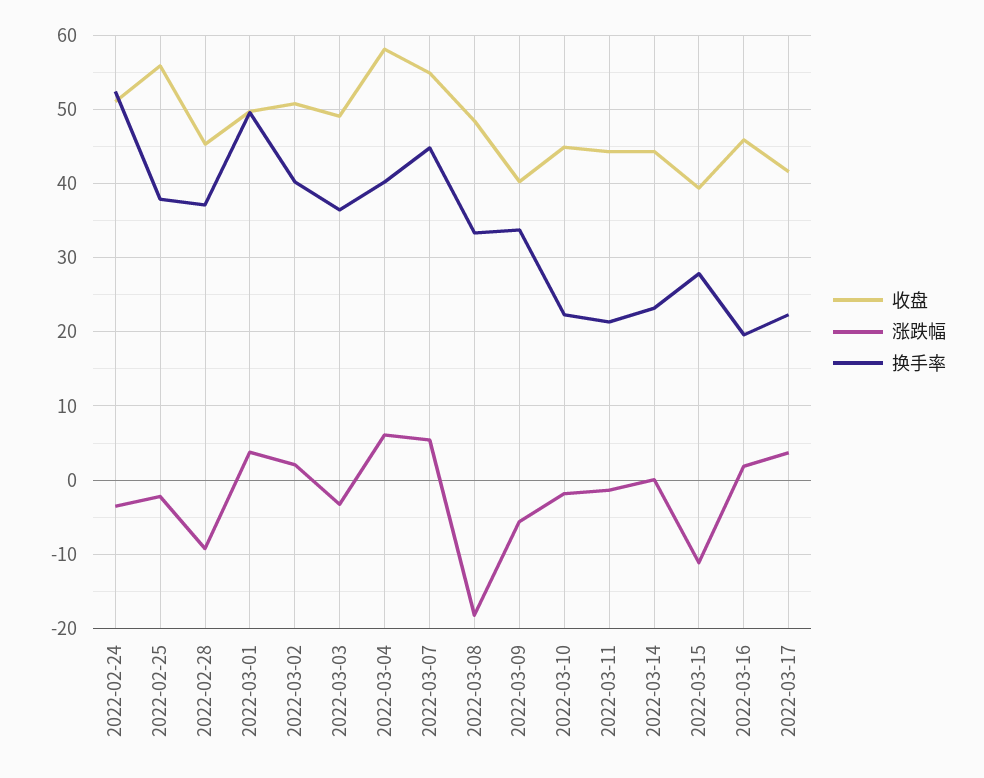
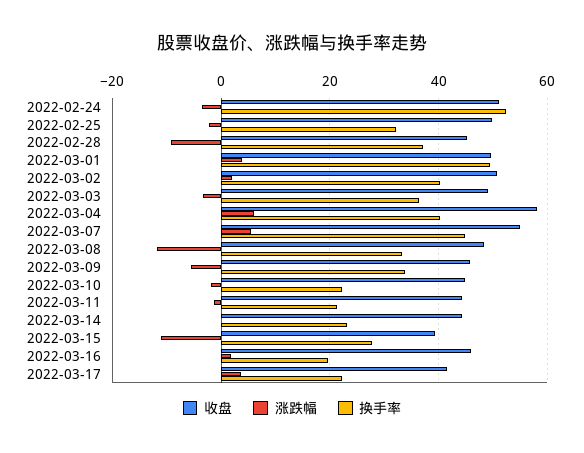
收盘, 2022-02-25: 56 -> 50
换手率, 2022-02-25: 38 -> 32
涨跌幅, 2022-03-08: -18 -> -12
收盘, 2022-03-09: 40 -> 46

